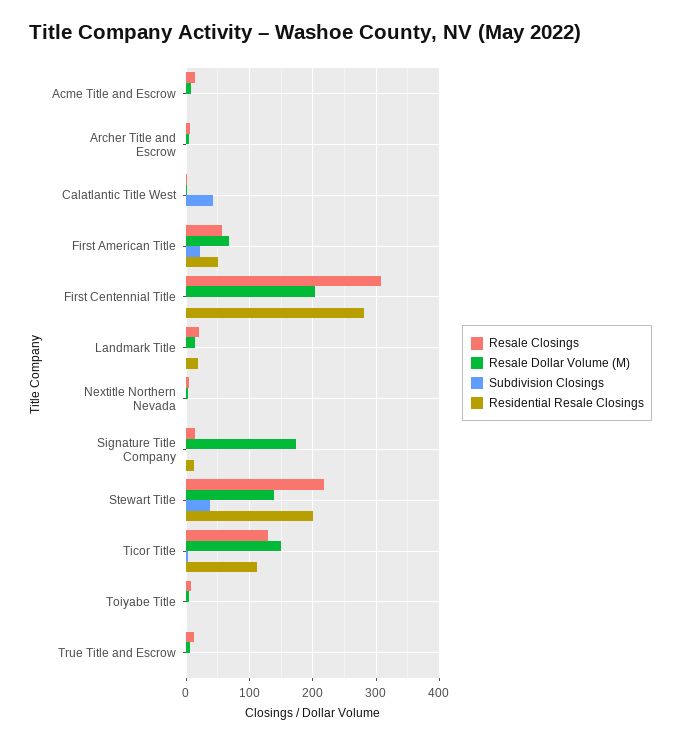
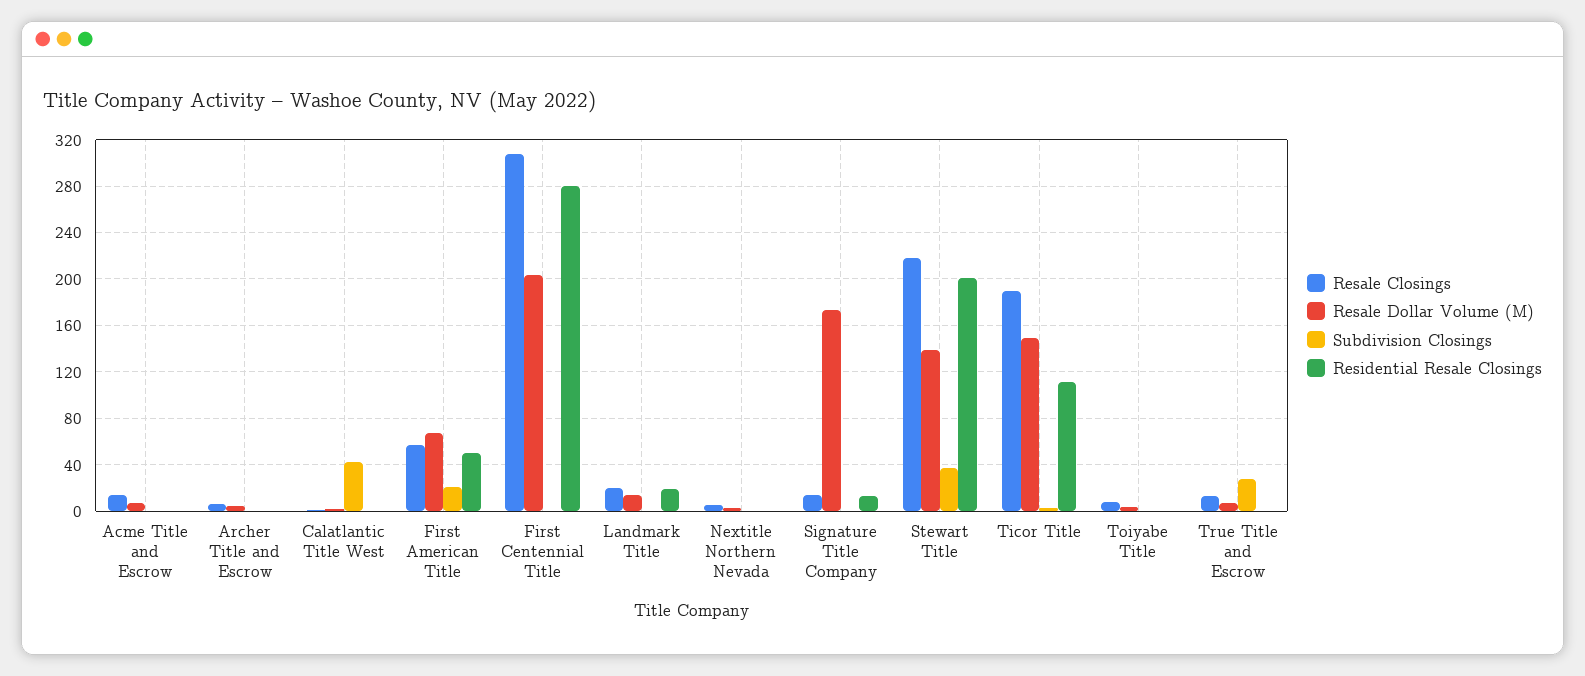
Resale Closings, Ticor Title: 130 -> 190
Subdivision Closings, True Title and Escrow: 0 -> 30

